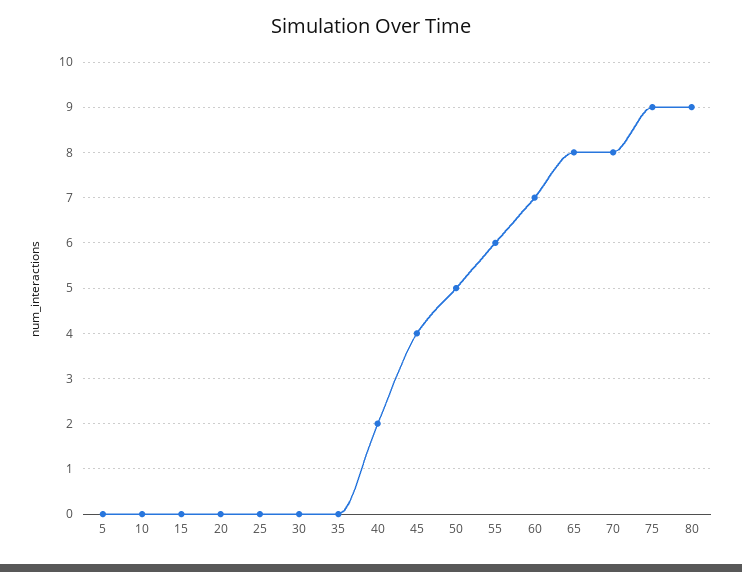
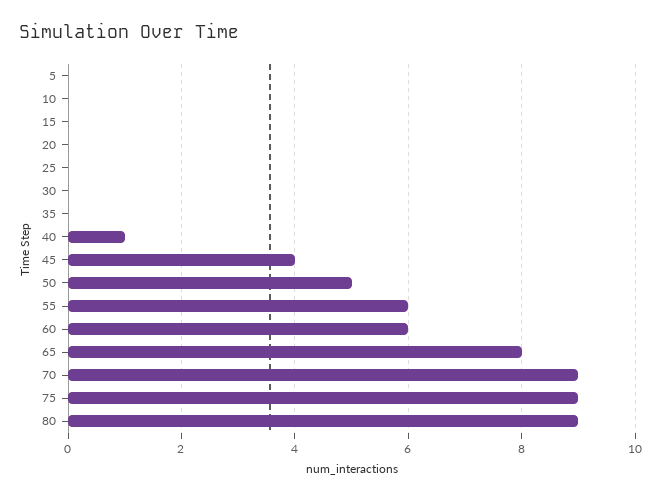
40: 2 -> 1
60: 7 -> 6
70: 8 -> 9

